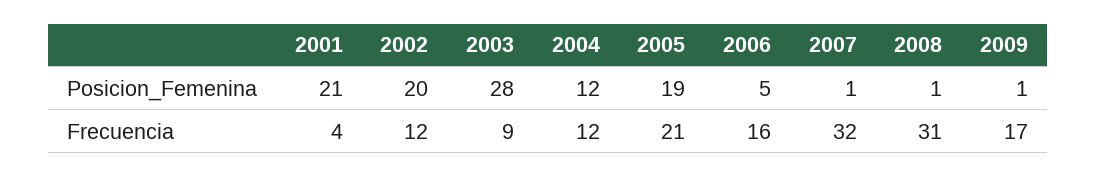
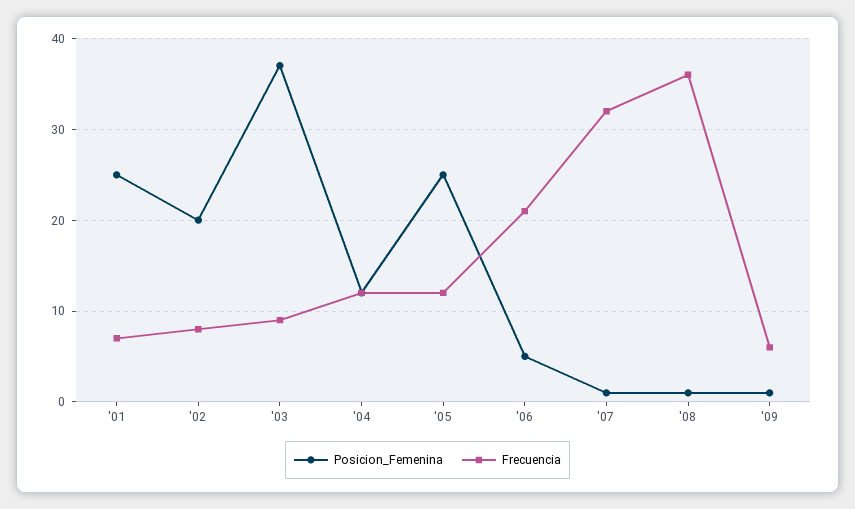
Posicion_Femenina, 2001: 21 -> 25
Posicion_Femenina, 2003: 28 -> 37
Posicion_Femenina, 2005: 19 -> 25
Frecuencia, 2001: 4 -> 7
Frecuencia, 2002: 12 -> 8
Frecuencia, 2005: 21 -> 12
Frecuencia, 2006: 16 -> 21
Frecuencia, 2008: 31 -> 36
Frecuencia, 2009: 17 -> 6

